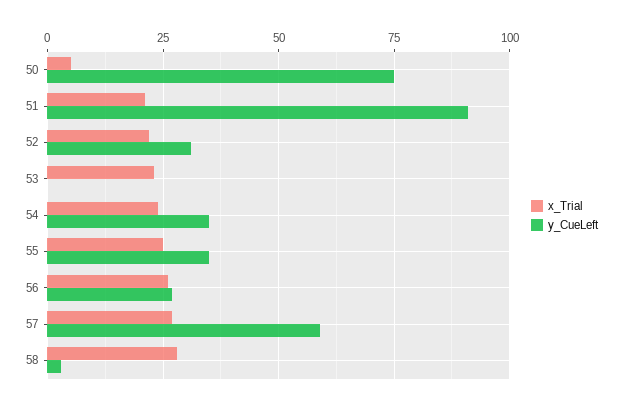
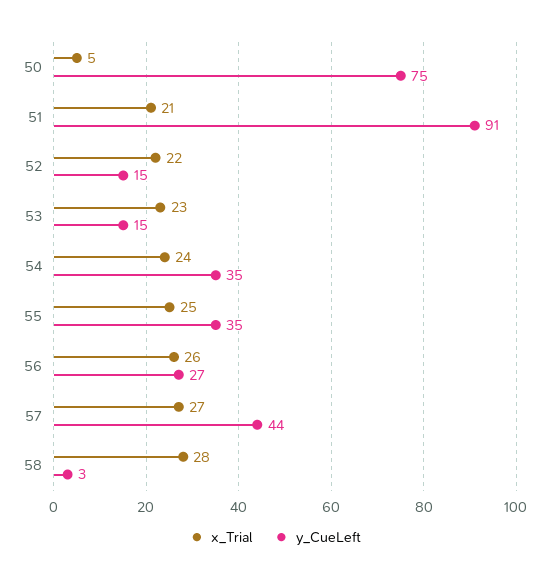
y_CueLeft, 52: 30 -> 15
y_CueLeft, 53: 0 -> 15
y_CueLeft, 57: 60 -> 44

